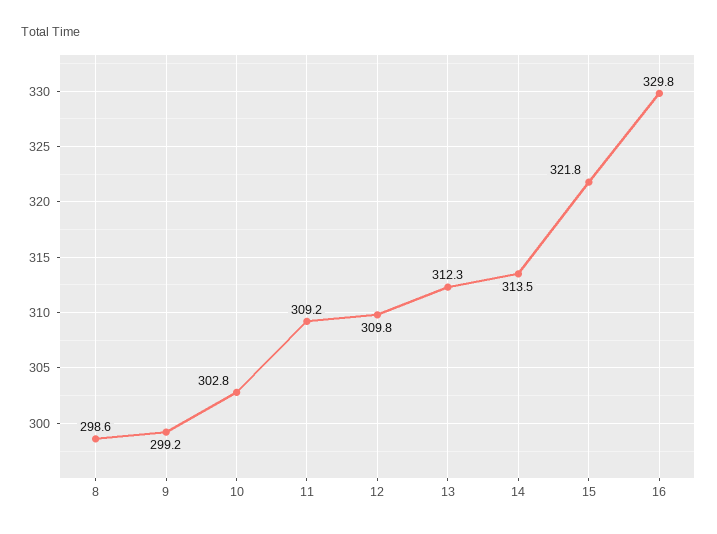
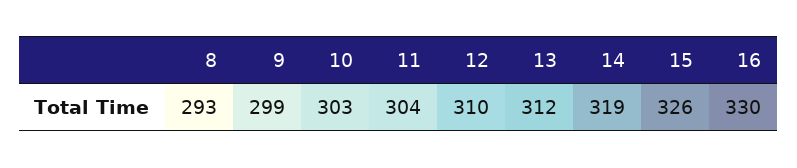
8: 298.6 -> 293
11: 309.2 -> 304
14: 313.5 -> 319
15: 321.8 -> 326

